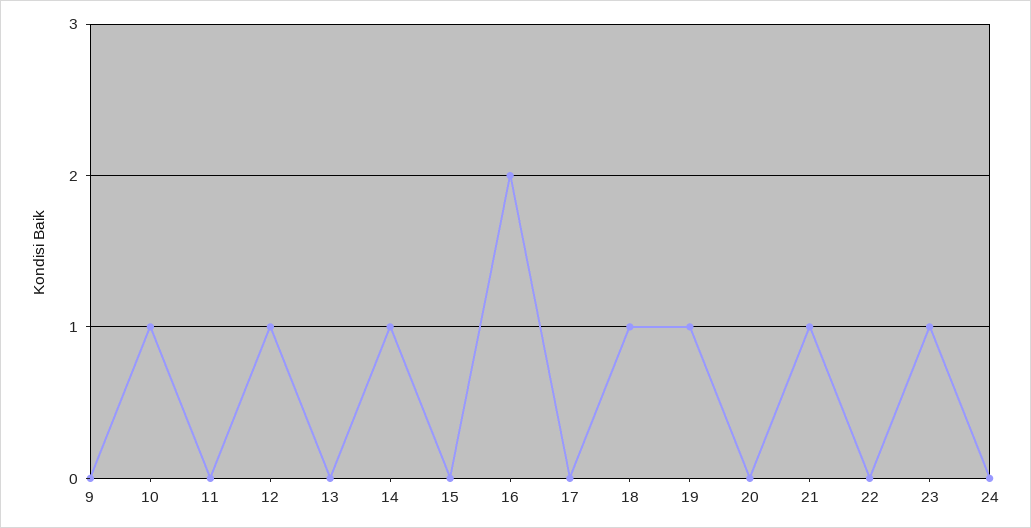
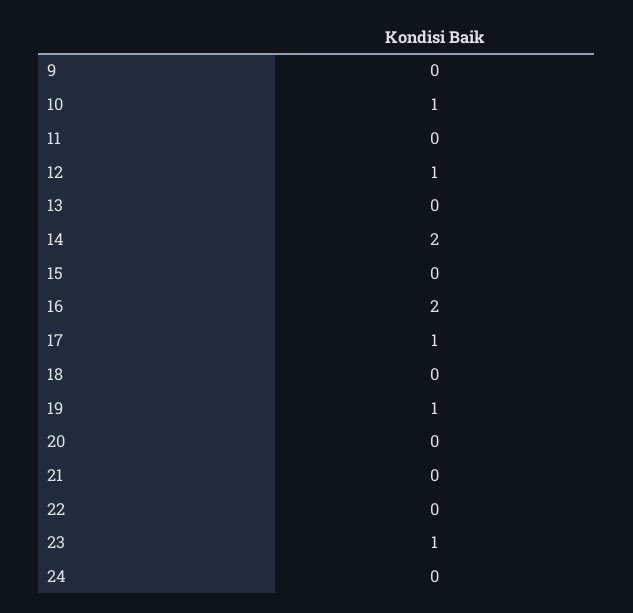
14: 1 -> 2
17: 0 -> 1
18: 1 -> 0
21: 1 -> 0

